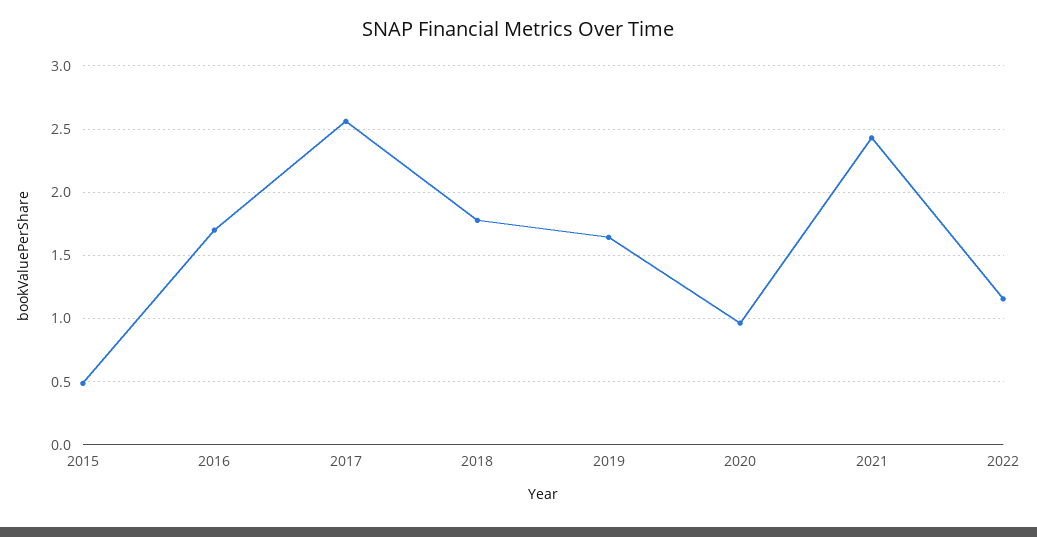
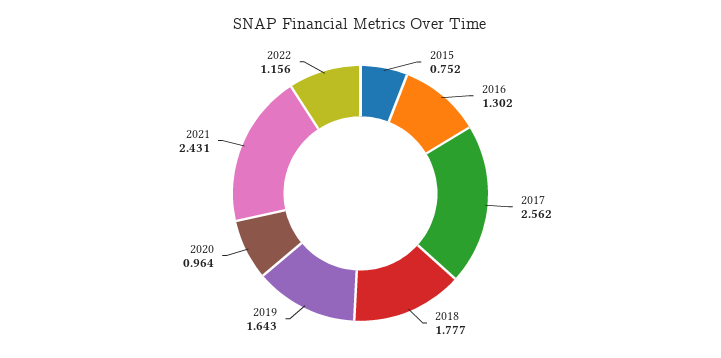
2015: 0.5 -> 0.752
2016: 1.7 -> 1.302

